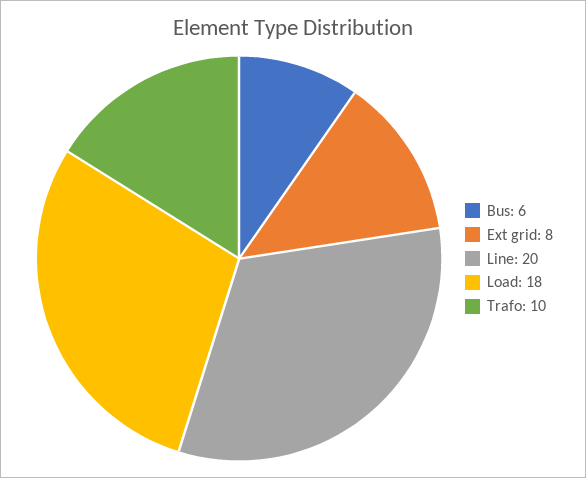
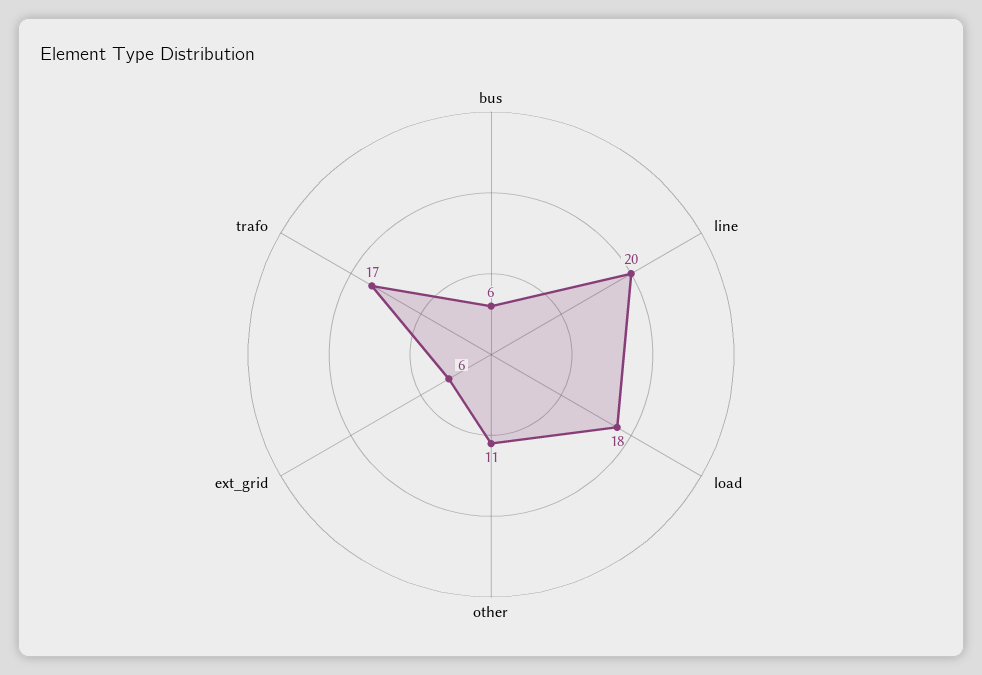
Ext grid: 8 -> 6
Trafo: 10 -> 17
other: none -> 11

